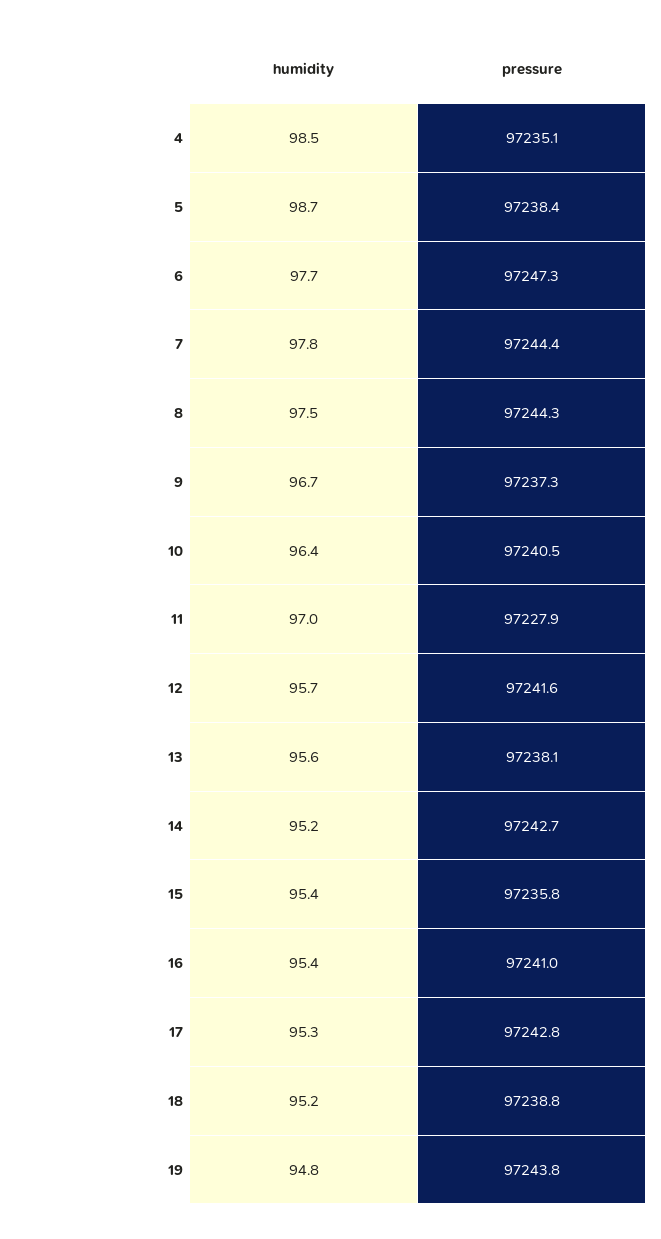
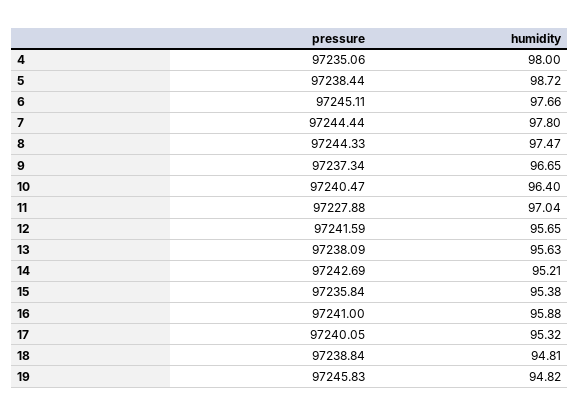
humidity, 4: 98.5 -> 98
pressure, 6: 97247.3 -> 97245.11
humidity, 16: 95.4 -> 95.88
pressure, 17: 97242.8 -> 97240.05
humidity, 18: 95.2 -> 94.81
pressure, 19: 97243.8 -> 97245.83

